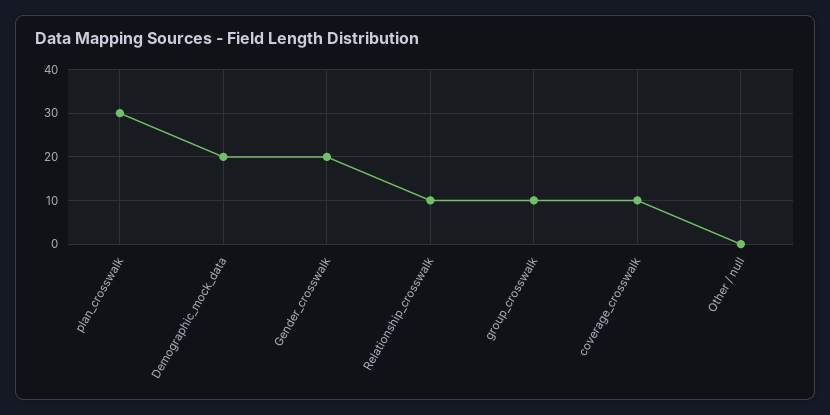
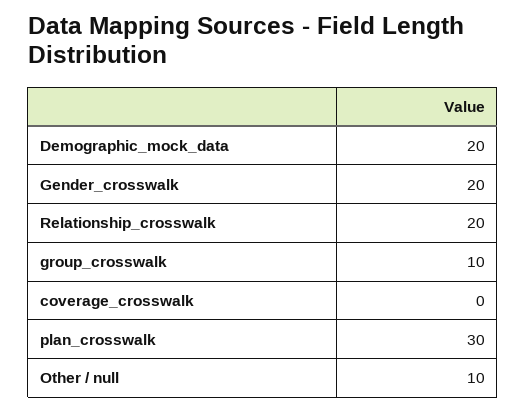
Relationship_crosswalk: 10 -> 20
coverage_crosswalk: 10 -> 0
Other / null: 0 -> 10

